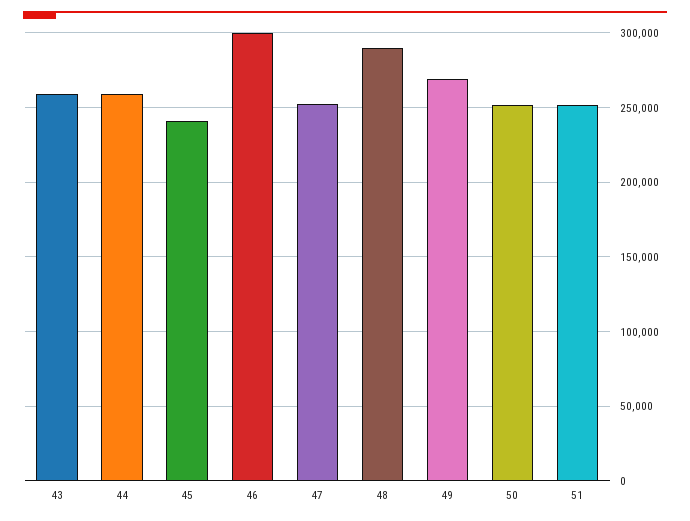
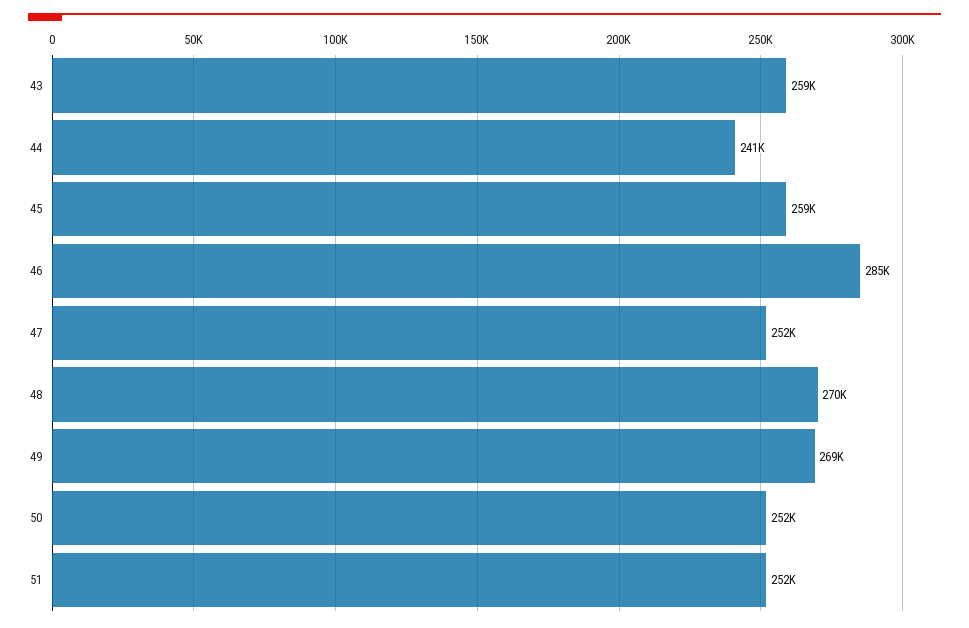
44: 260000 -> 241000
45: 240000 -> 259000
46: 300000 -> 285000
48: 290000 -> 270000

